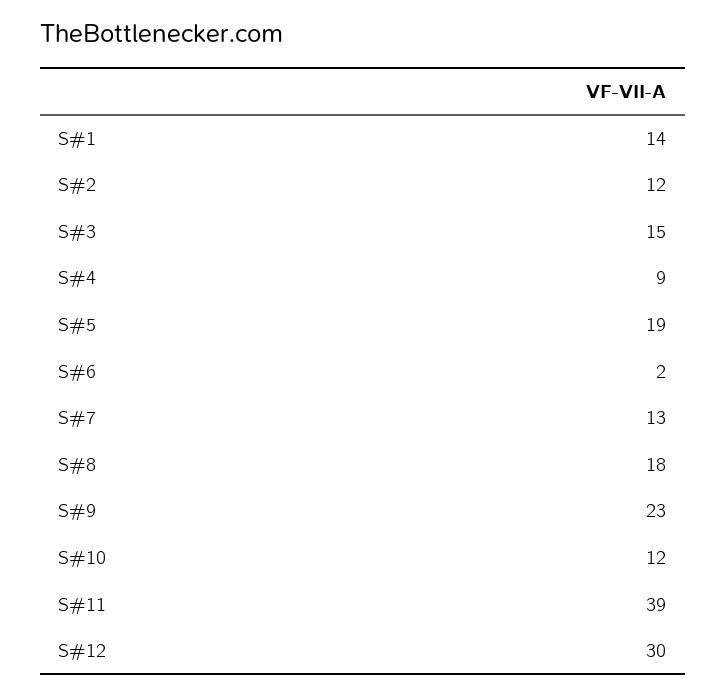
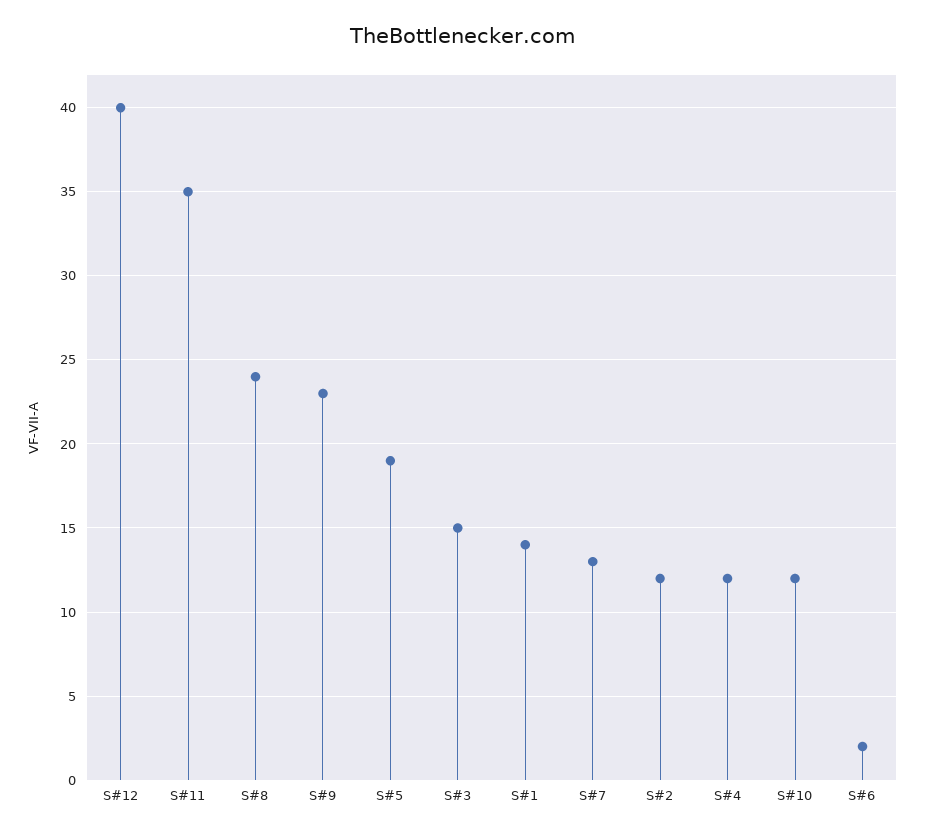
S#4: 9 -> 12
S#8: 18 -> 24
S#11: 39 -> 35
S#12: 30 -> 40

